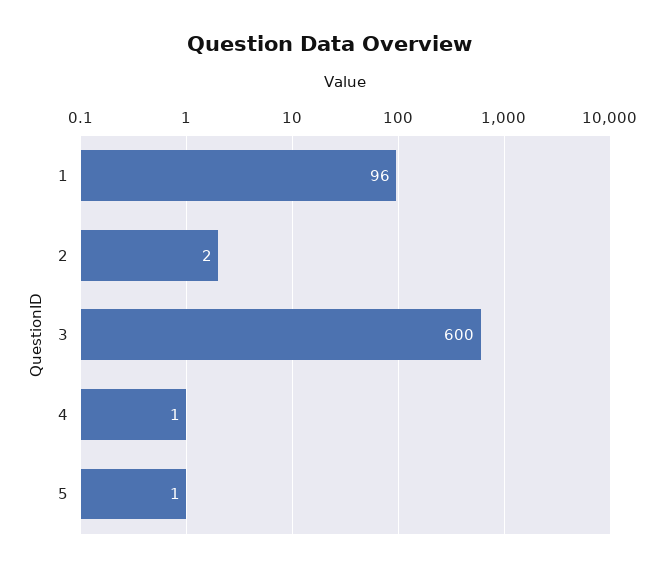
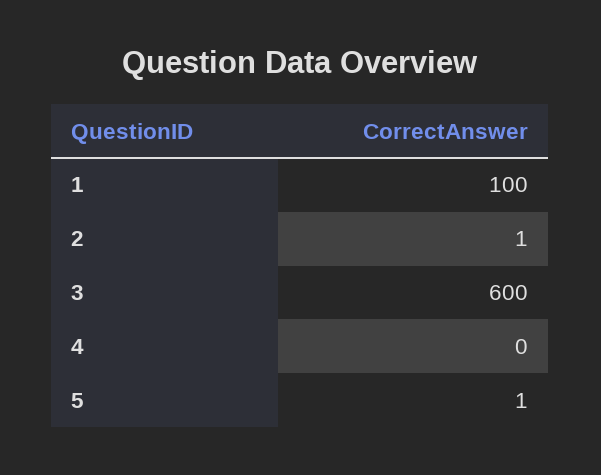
1: 96 -> 100
2: 2 -> 1
4: 1 -> 0

